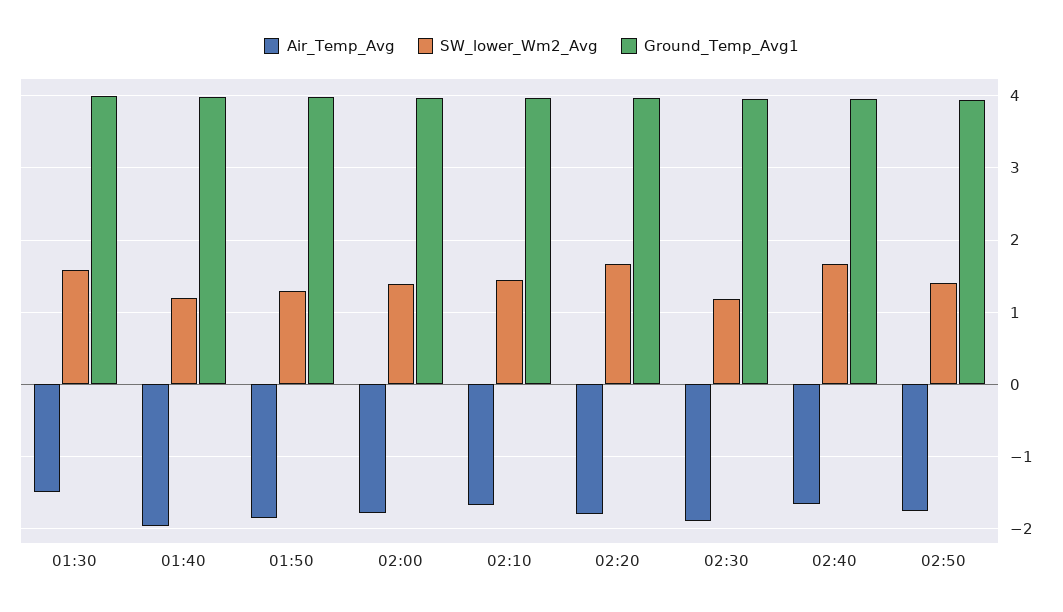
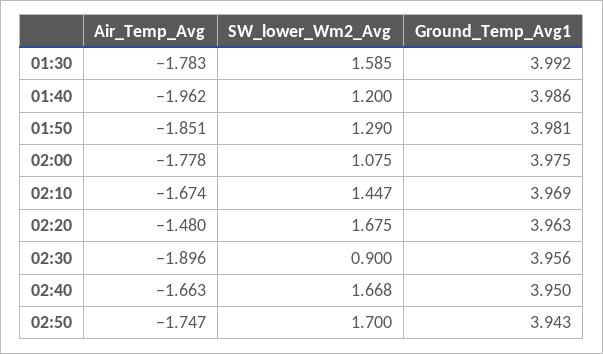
Air_Temp_Avg, 01:30: -1.5 -> -1.783
SW_lower_Wm2_Avg, 02:00: 1.4 -> 1.075
Air_Temp_Avg, 02:20: -1.8 -> -1.48
SW_lower_Wm2_Avg, 02:30: 1.2 -> 0.9
SW_lower_Wm2_Avg, 02:50: 1.4 -> 1.7

